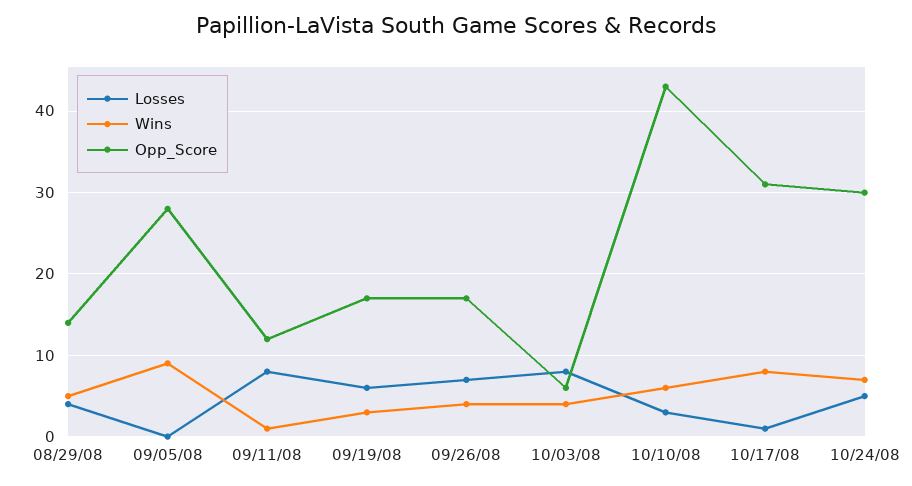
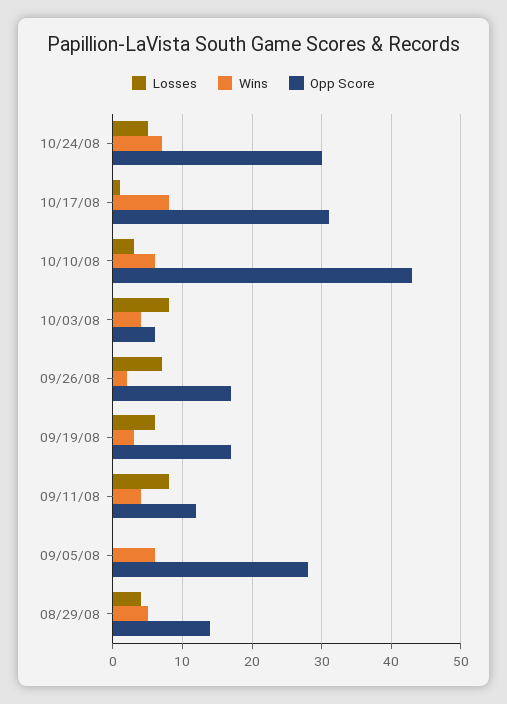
Wins, 09/05/08: 9 -> 6
Wins, 09/11/08: 1 -> 4
Wins, 09/26/08: 4 -> 2

